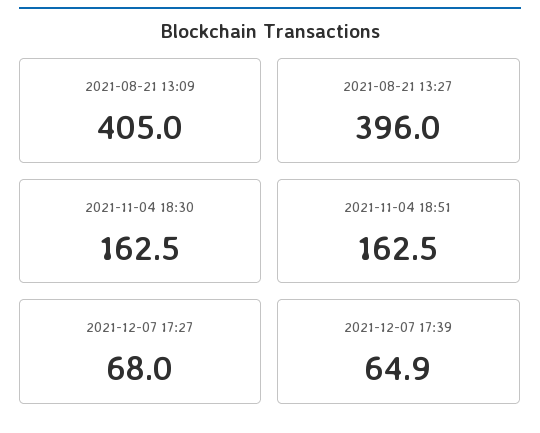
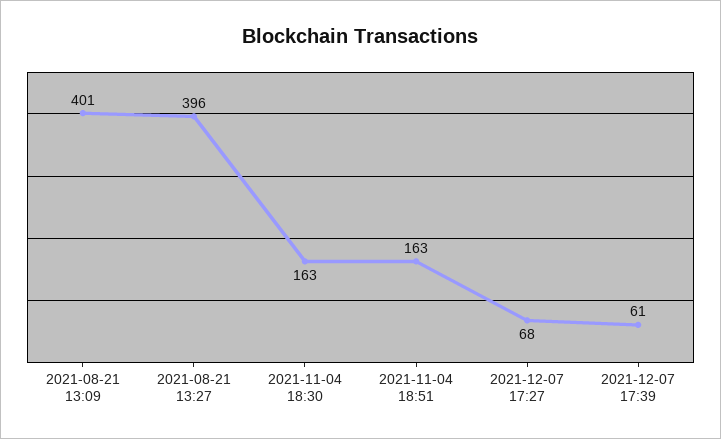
2021-08-21 13:09: 405 -> 401
2021-12-07 17:39: 64.9 -> 61

